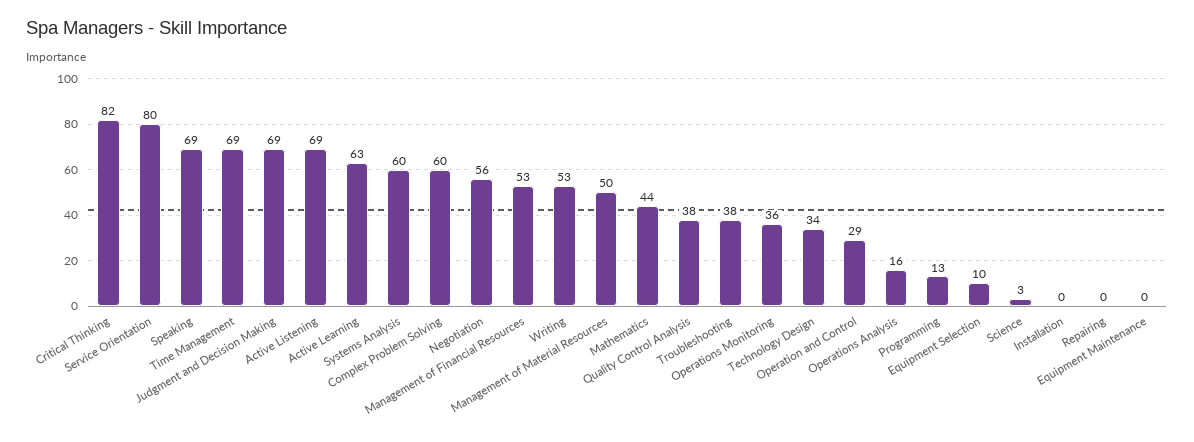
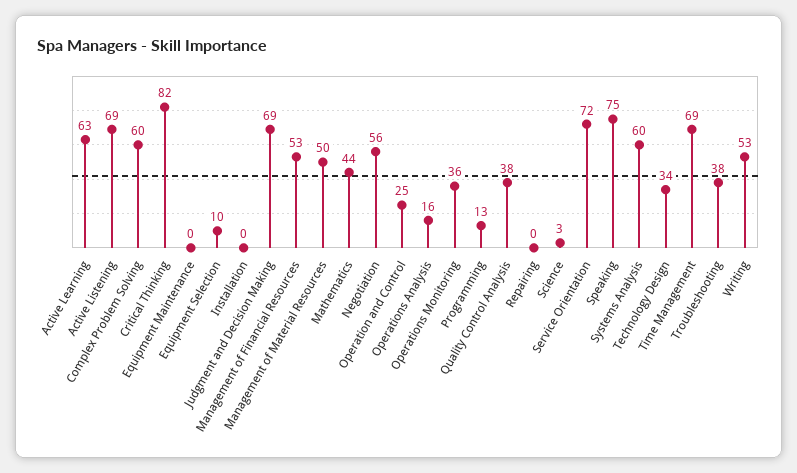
Service Orientation: 80 -> 72
Speaking: 69 -> 75
Operation and Control: 29 -> 25

